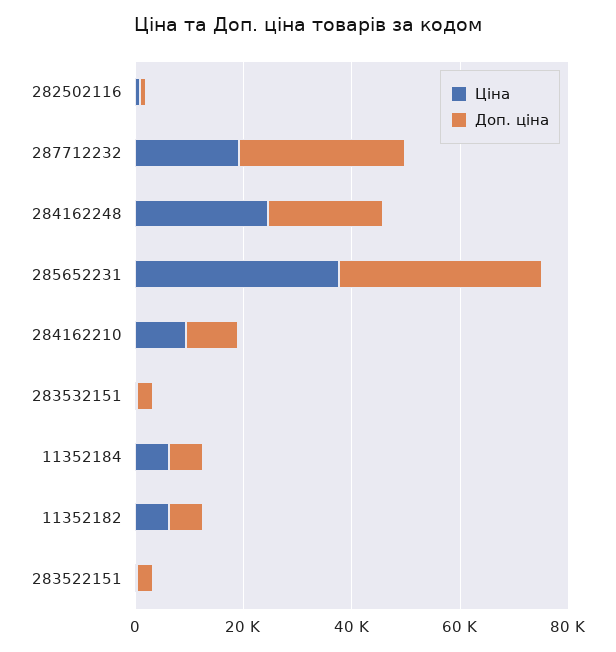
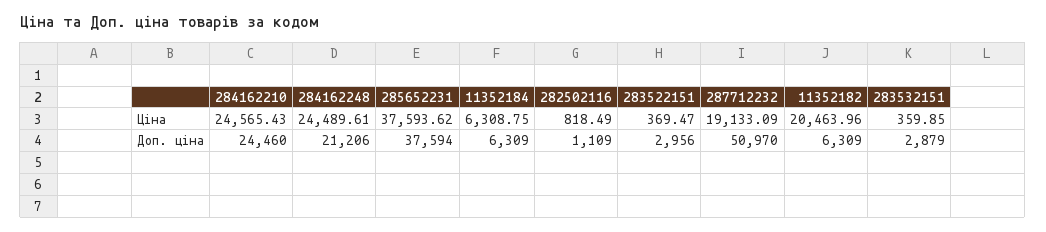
Доп. ціна, 287712232: 30000 -> 50970
Ціна, 284162210: 10000 -> 24565.43
Доп. ціна, 284162210: 10000 -> 24460
Ціна, 11352182: 5000 -> 20463.96

